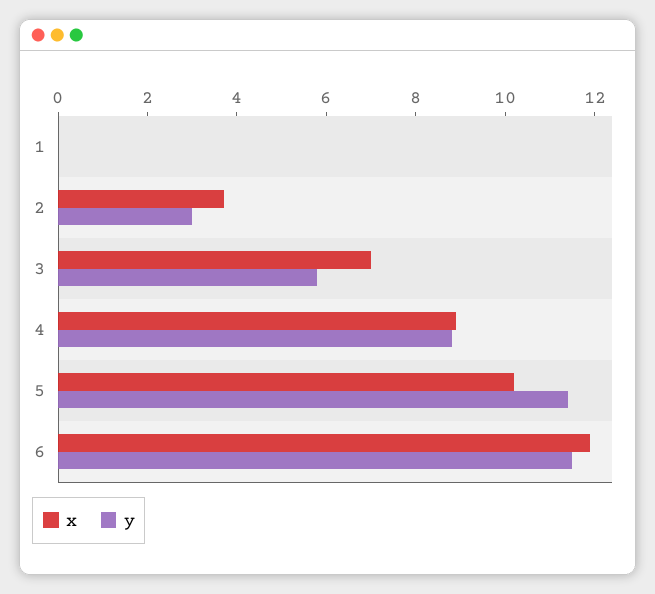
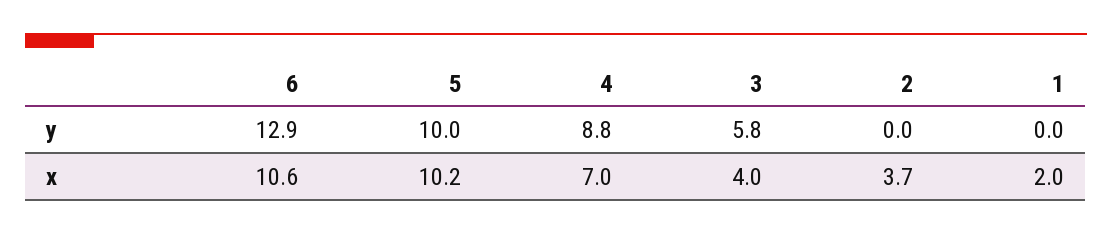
x, 1: 0 -> 2
y, 2: 3 -> 0
x, 3: 7 -> 4
x, 4: 9 -> 7
y, 5: 11.5 -> 10
x, 6: 12 -> 10.6
y, 6: 11.5 -> 12.9

